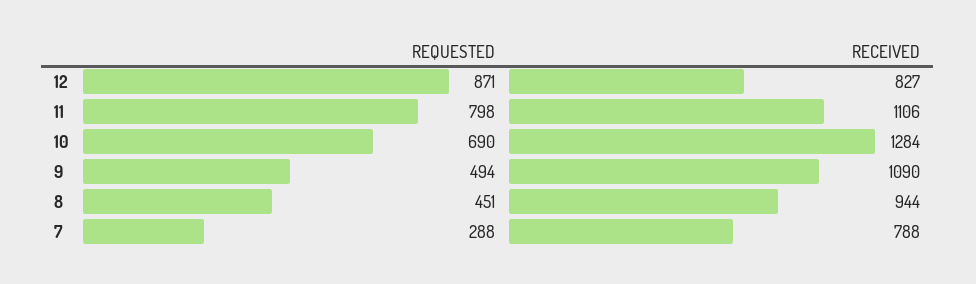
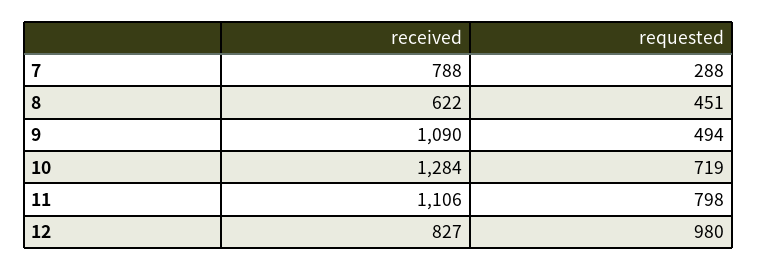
REQUESTED, 12: 871 -> 980
REQUESTED, 10: 690 -> 719
RECEIVED, 8: 944 -> 622

